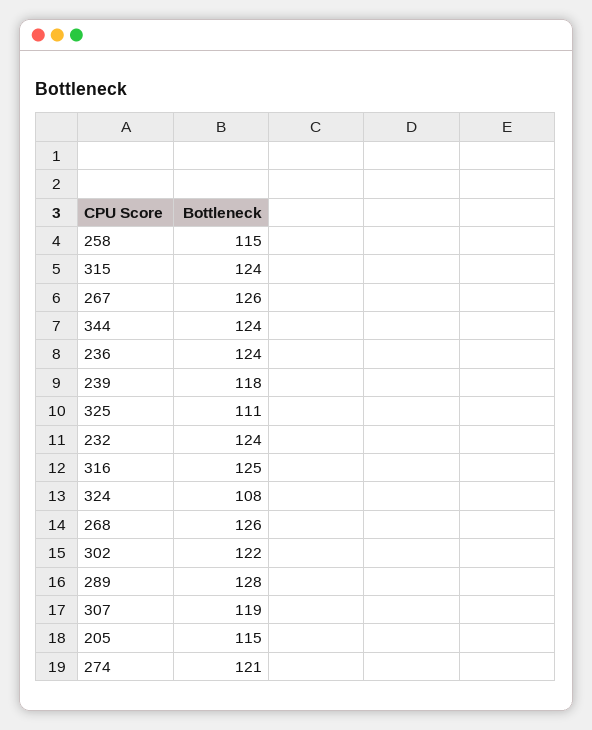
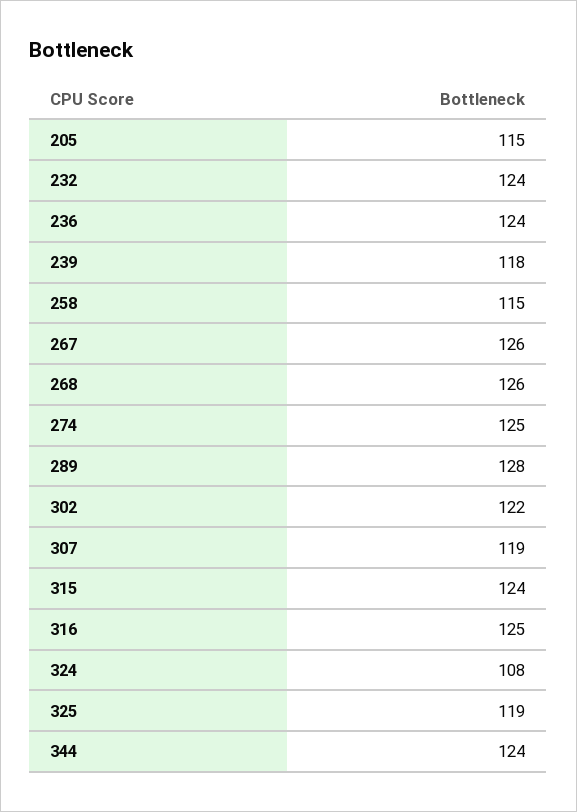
325: 111 -> 119
274: 121 -> 125

